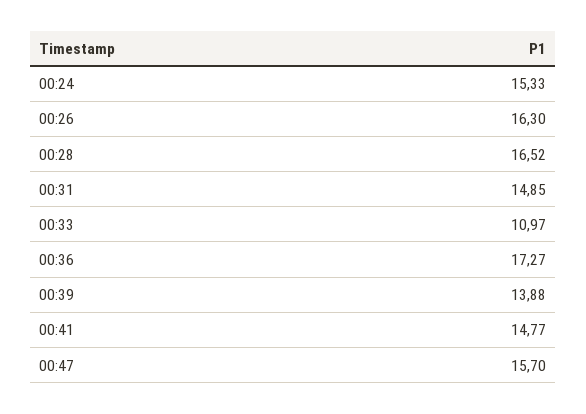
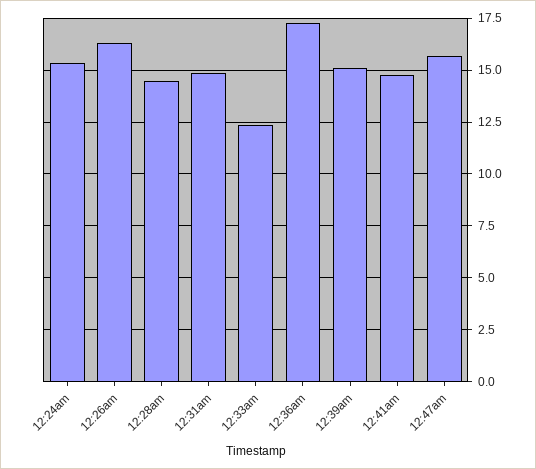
00:28: 16.52 -> 14.5
00:33: 10.97 -> 12.5
00:39: 13.88 -> 15

